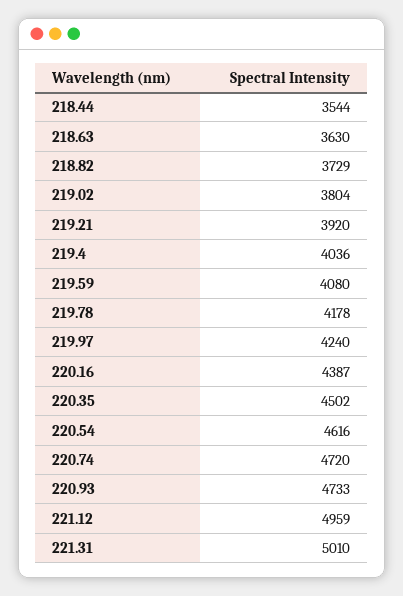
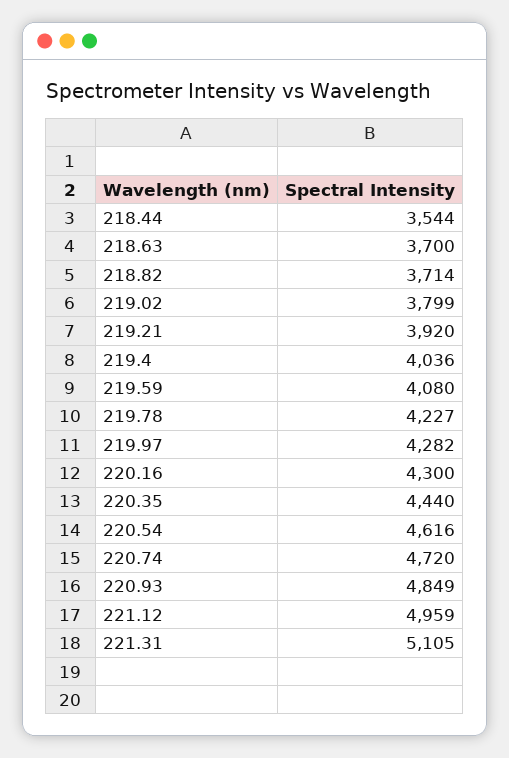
218.63: 3630 -> 3700
218.82: 3729 -> 3714
219.02: 3804 -> 3799
219.78: 4178 -> 4227
219.97: 4240 -> 4282
220.16: 4387 -> 4300
220.35: 4502 -> 4440
220.93: 4733 -> 4849
221.31: 5010 -> 5105

